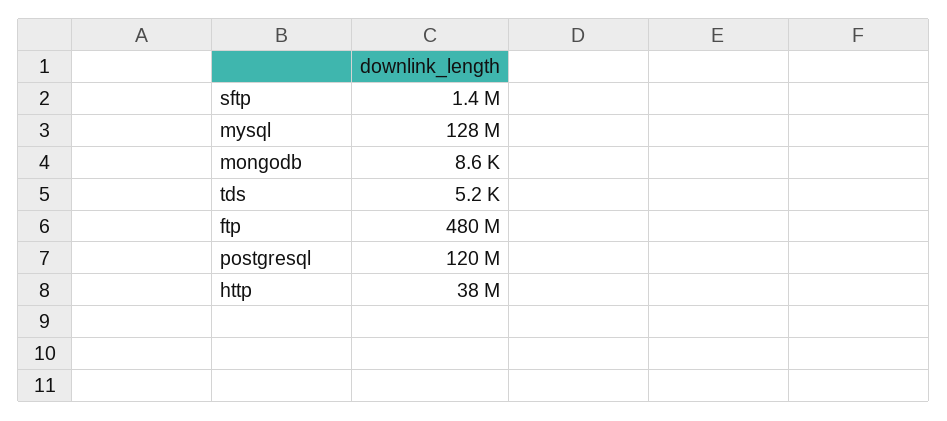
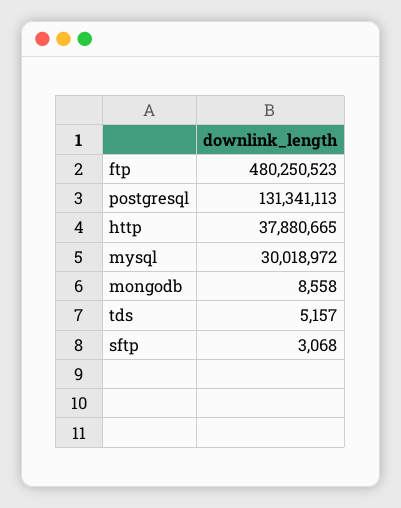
sftp: 1400000 -> 3068
mysql: 128000000 -> 30018972
postgresql: 120000000 -> 131341113

